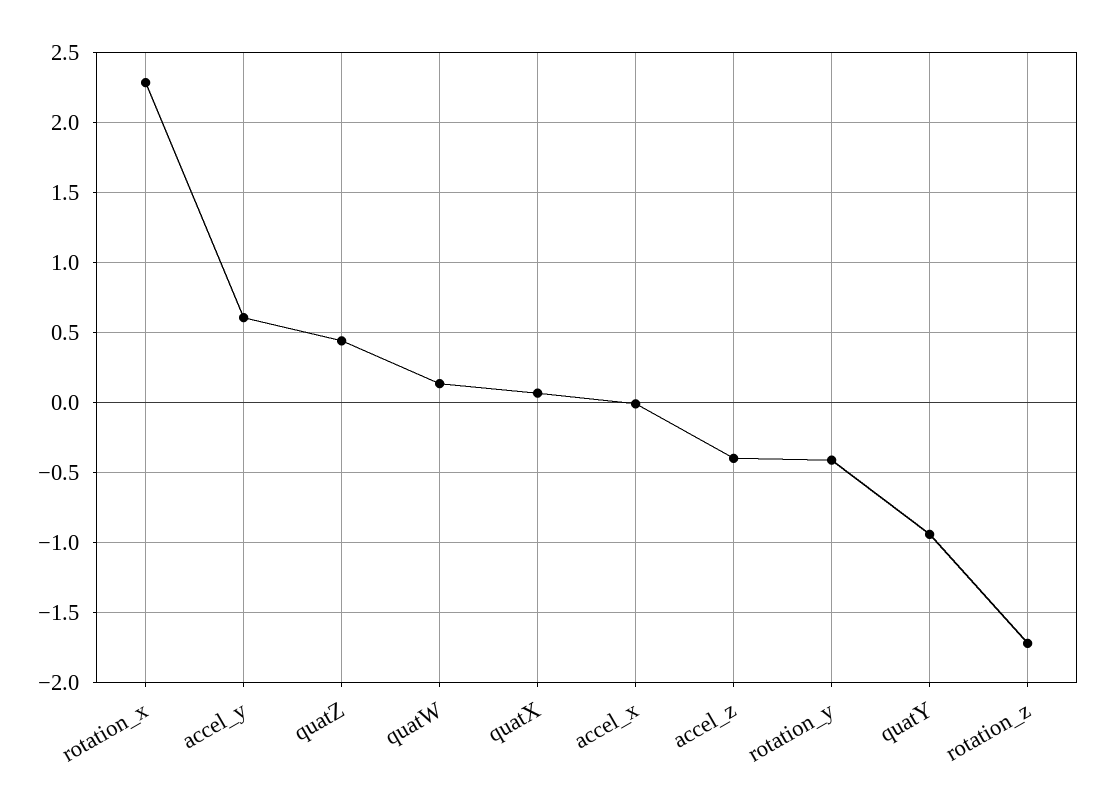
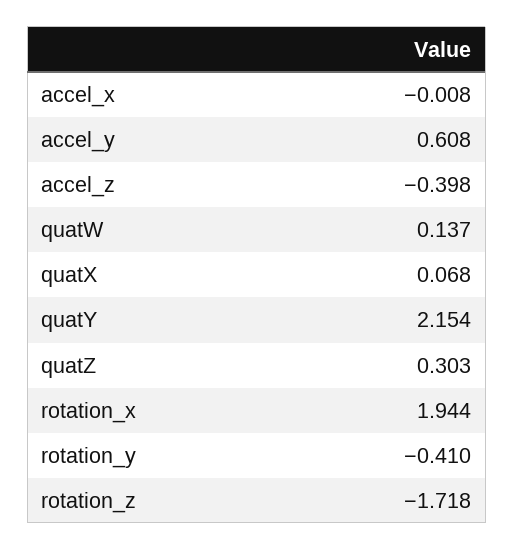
rotation_x: 2.3 -> 1.944
quatZ: 0.45 -> 0.303
quatY: -0.95 -> 2.154

